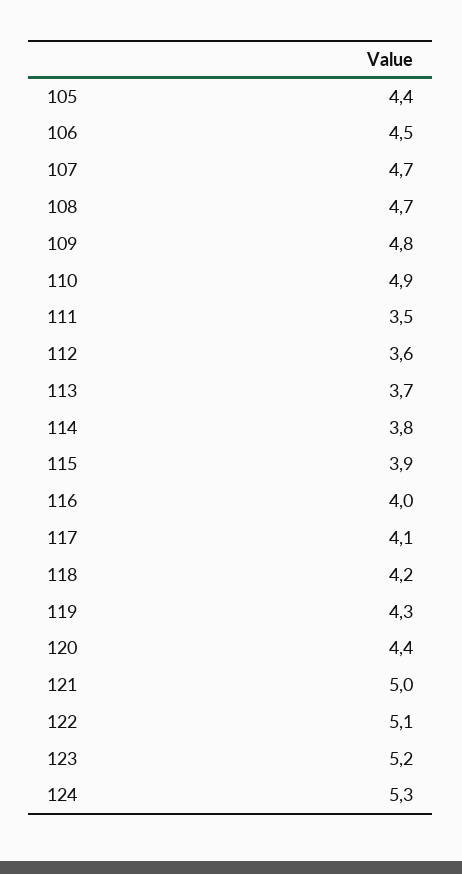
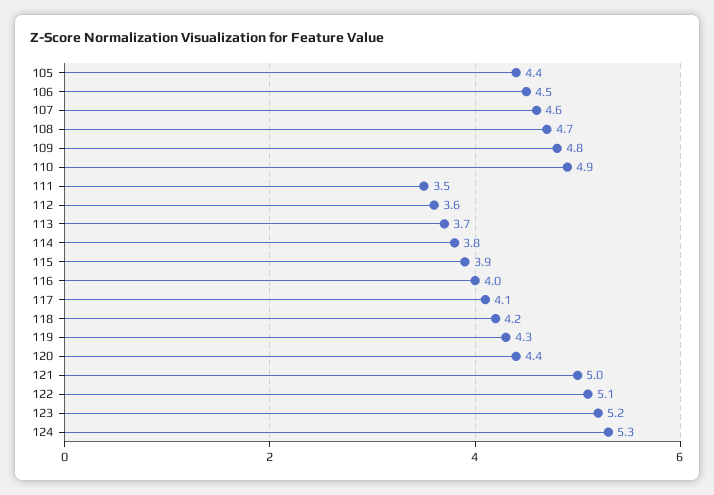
107: 4.7 -> 4.6

